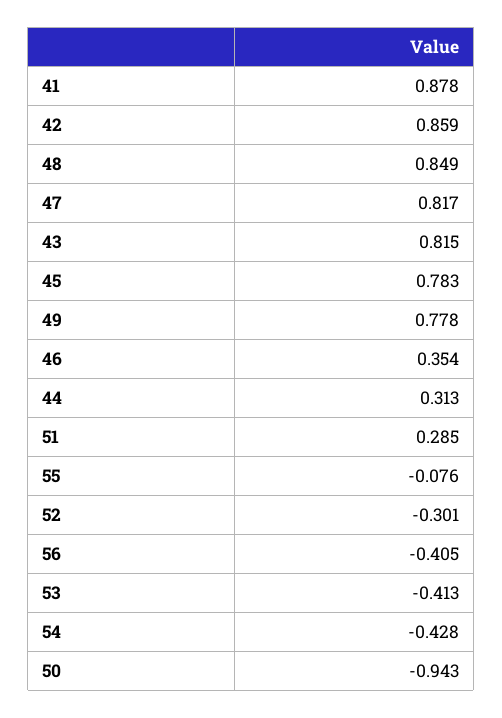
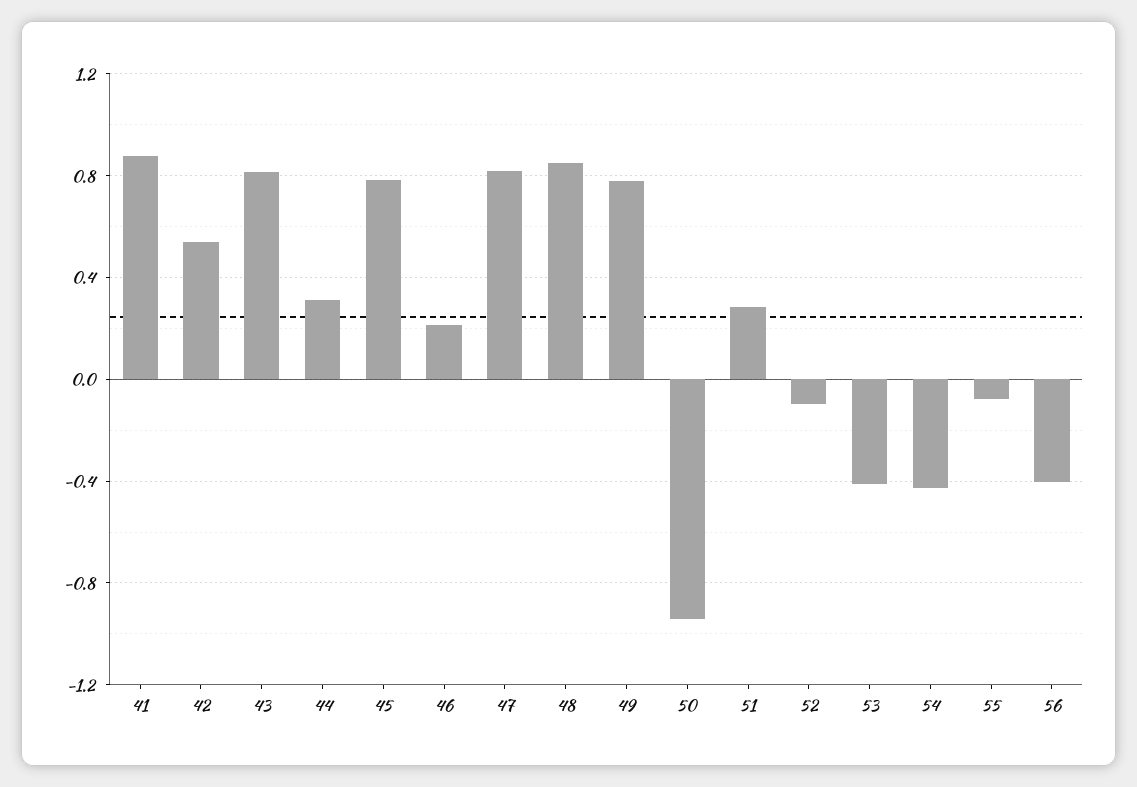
42: 0.859 -> 0.55
46: 0.354 -> 0.2
52: -0.301 -> -0.1

